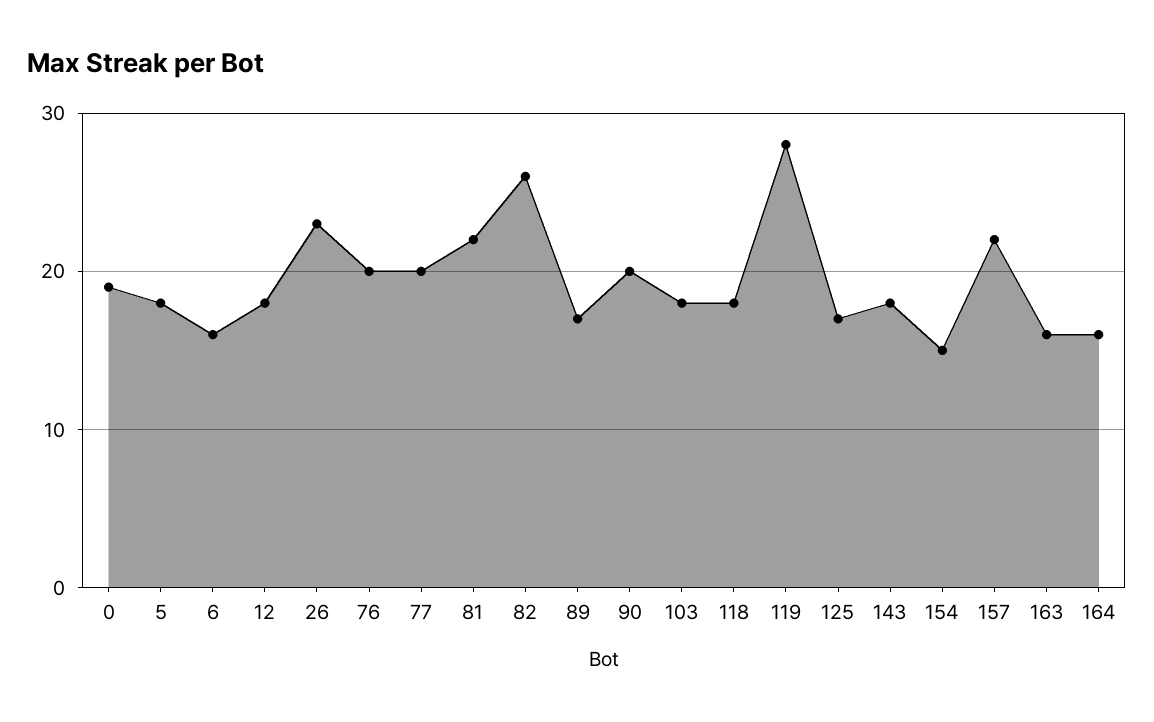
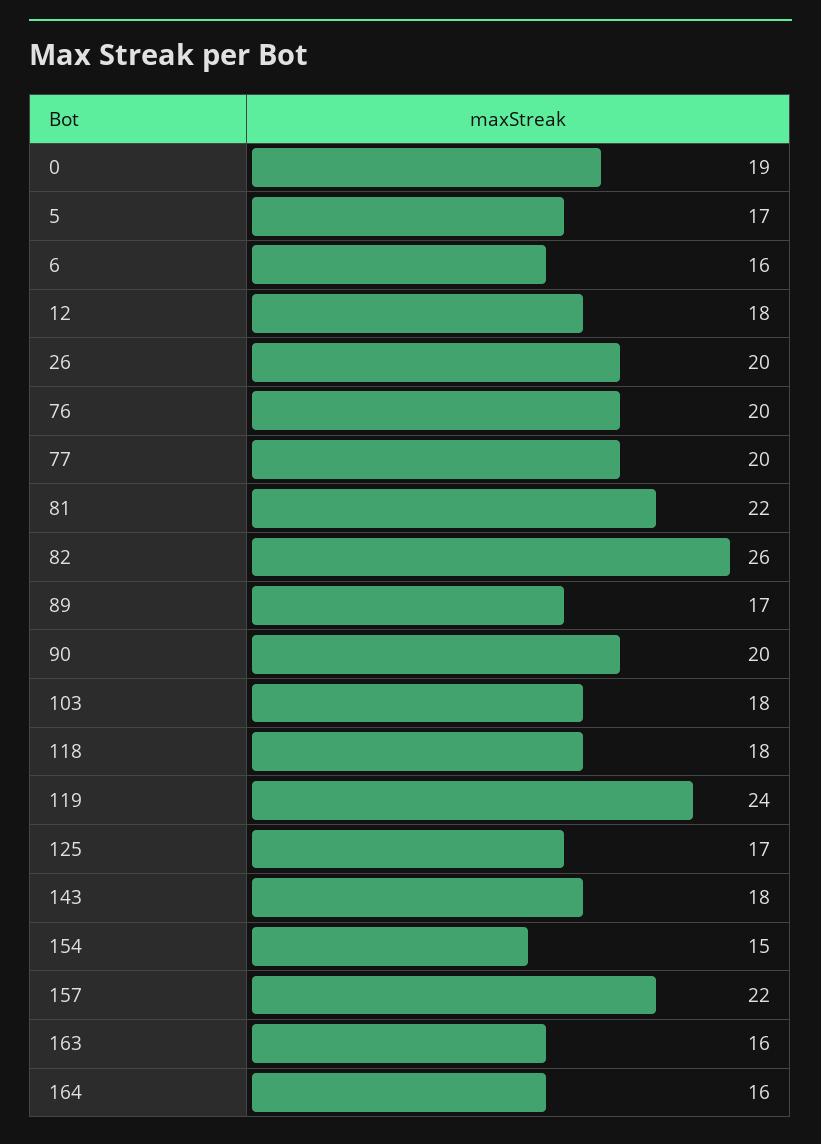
5: 18 -> 17
26: 23 -> 20
119: 28 -> 24

